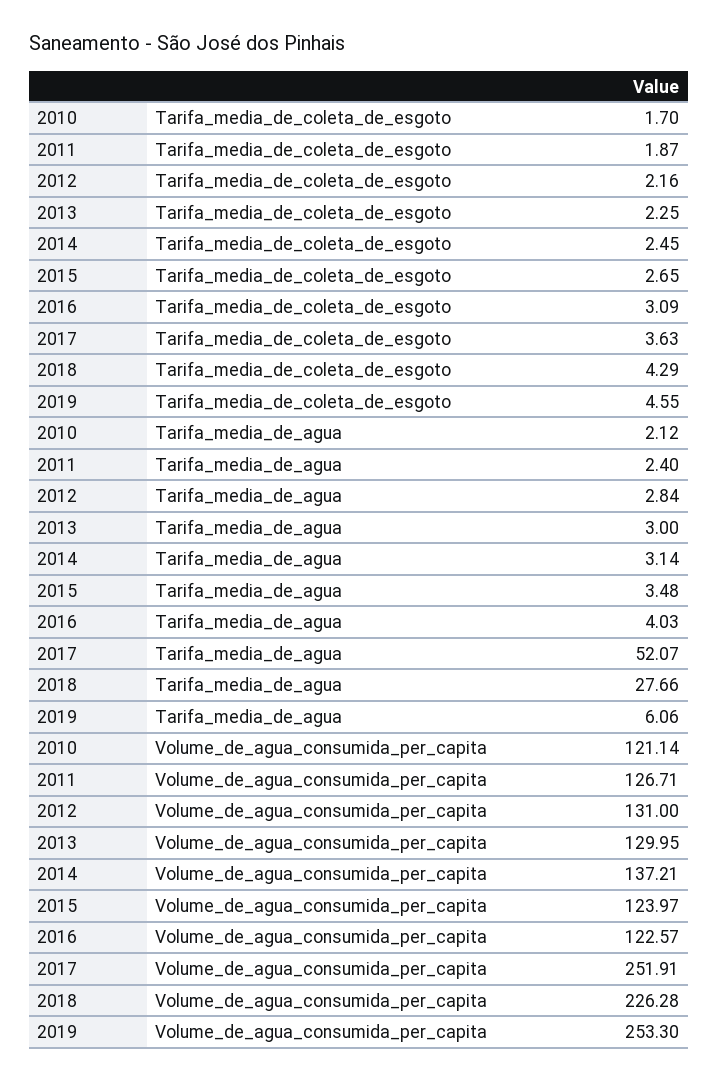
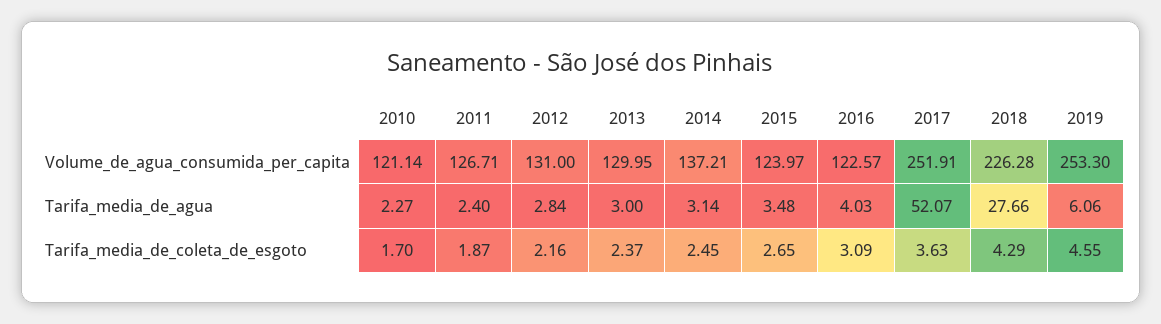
2013, Tarifa_media_de_coleta_de_esgoto: 2.25 -> 2.37
2010, Tarifa_media_de_agua: 2.12 -> 2.27

